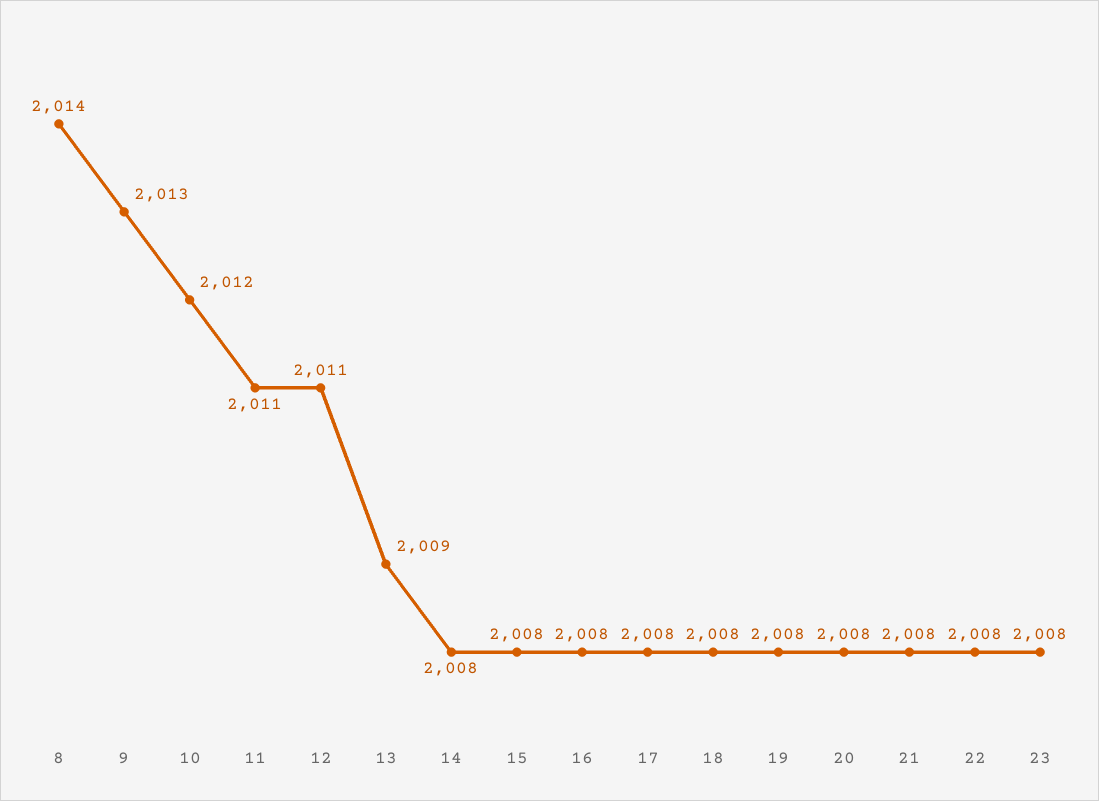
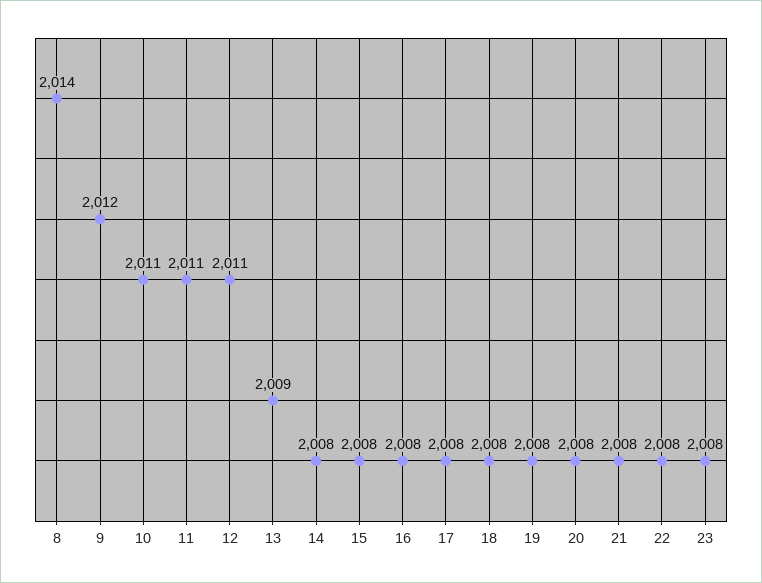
9: 2013 -> 2012
10: 2012 -> 2011

